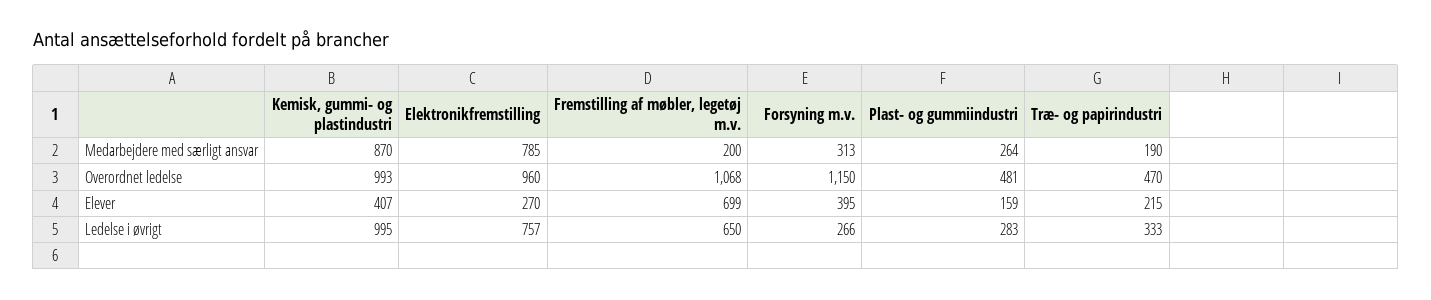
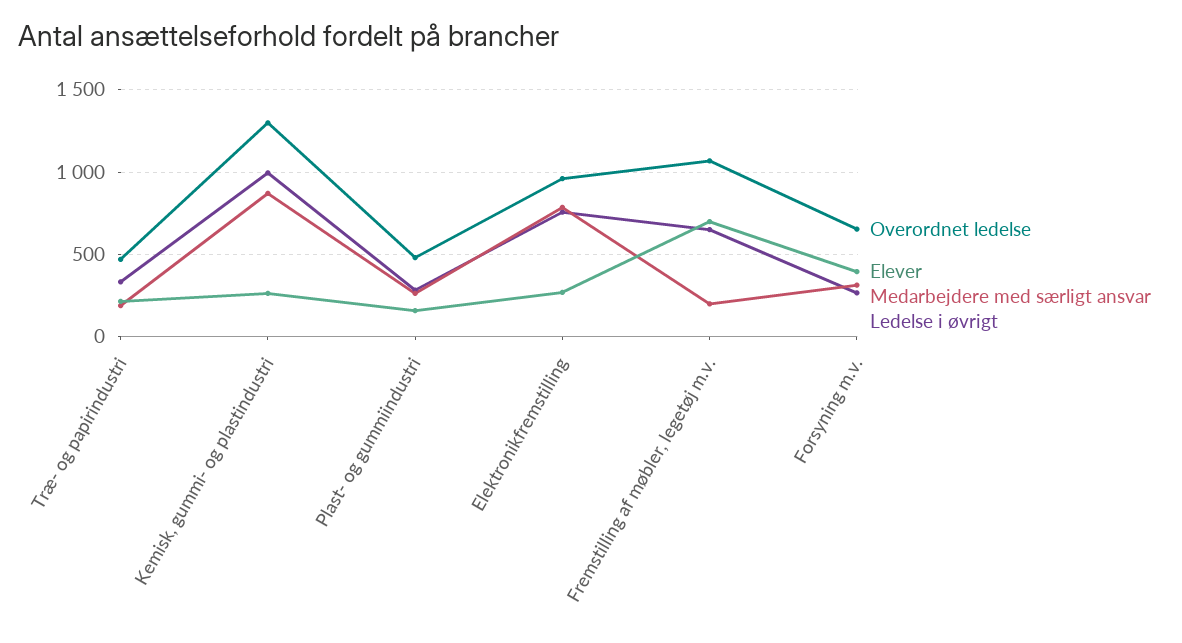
Overordnet ledelse, Kemisk, gummi- og plastindustri: 993 -> 1300
Overordnet ledelse, Forsyning m.v.: 1150 -> 650
Elever, Kemisk, gummi- og plastindustri: 407 -> 250

